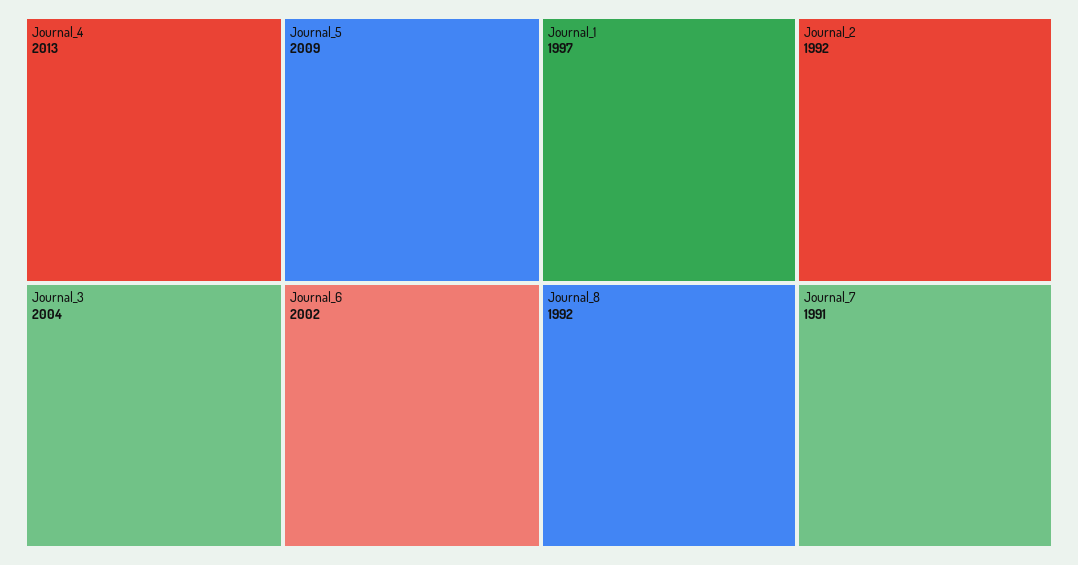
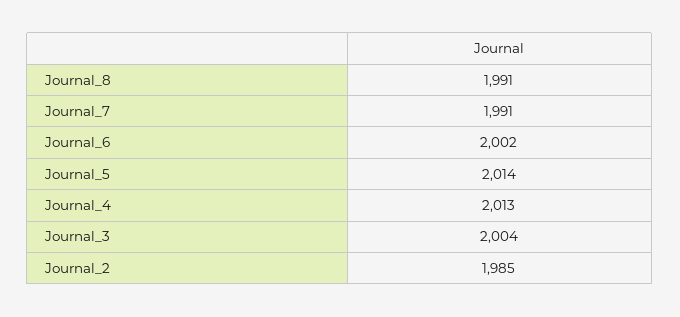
Journal_5: 2009 -> 2014
Journal_1: 1997 -> none
Journal_2: 1992 -> 1985
Journal_8: 1992 -> 1991

